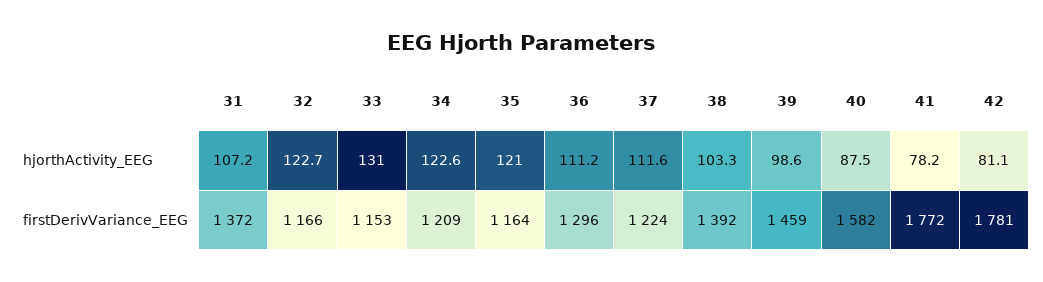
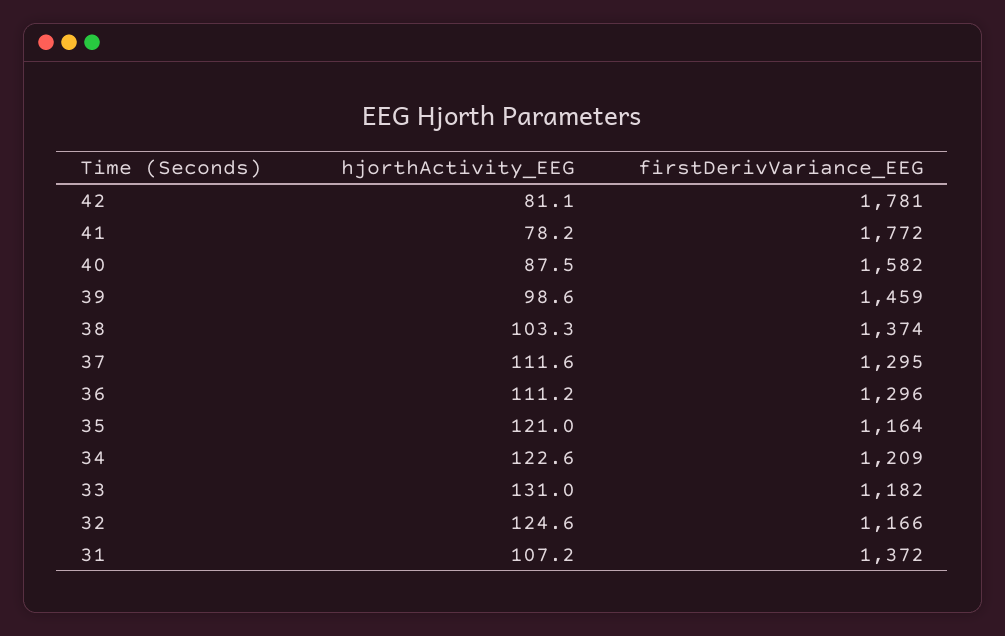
32, hjorthActivity_EEG: 122.7 -> 124.6
33, firstDerivVariance_EEG: 1153 -> 1182
37, firstDerivVariance_EEG: 1224 -> 1295
38, firstDerivVariance_EEG: 1392 -> 1374

